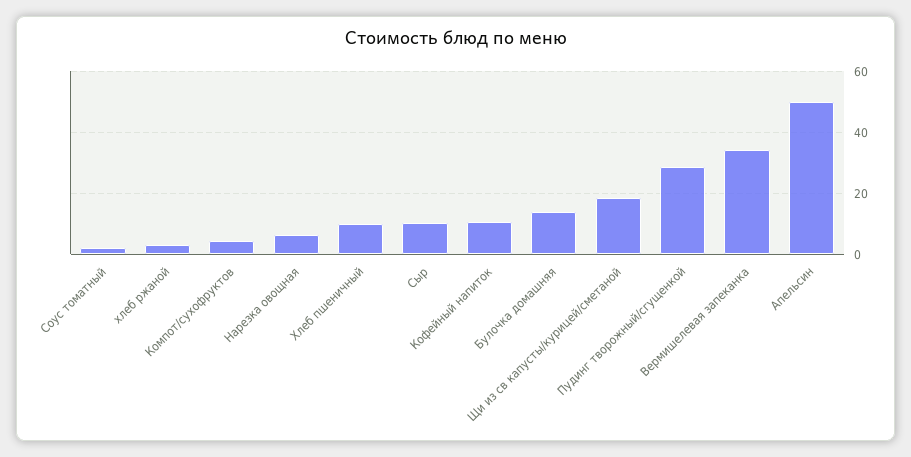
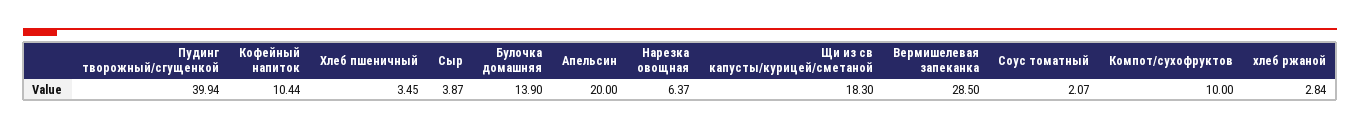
Компот/сухофруктов: 4 -> 10
Хлеб пшеничный: 10 -> 3.45
Сыр: 10 -> 3.87
Пудинг творожный/сгущенкой: 28 -> 39.94
Вермишелевая запеканка: 34 -> 28.5
Апельсин: 50 -> 20

